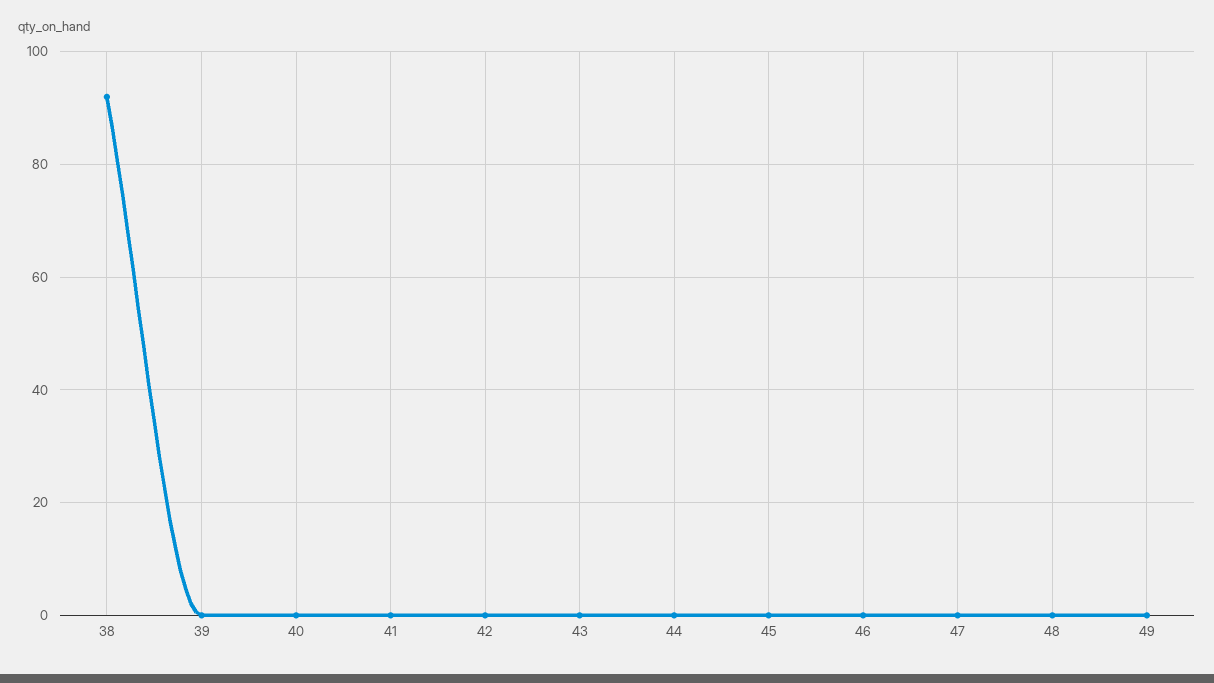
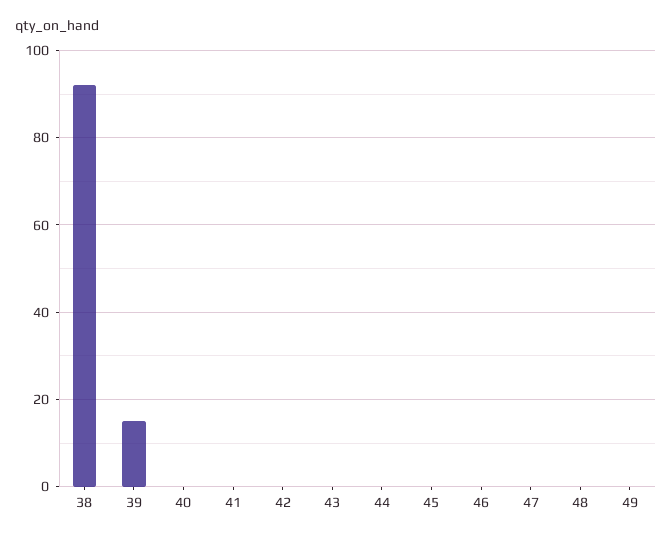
39: 0 -> 15

